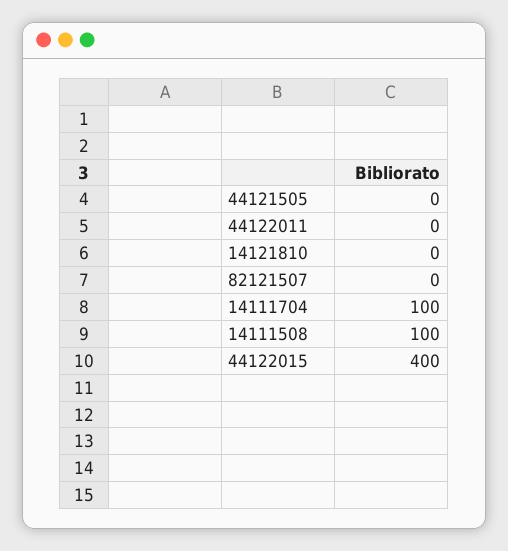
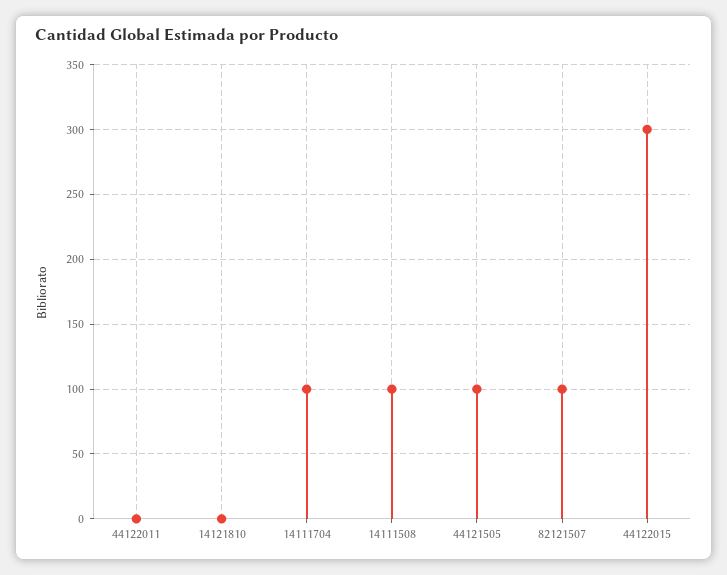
44121505: 0 -> 100
82121507: 0 -> 100
44122015: 400 -> 300

